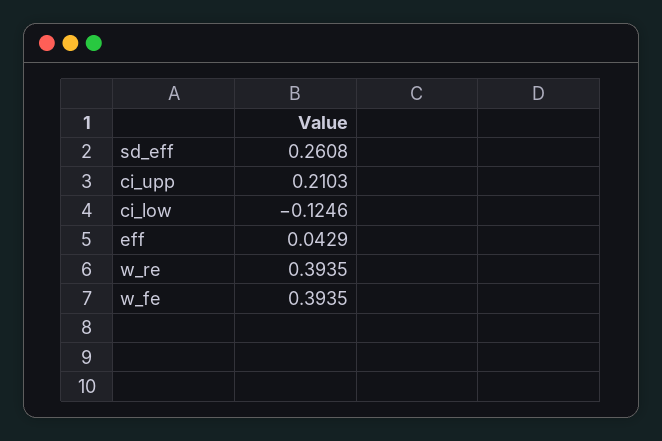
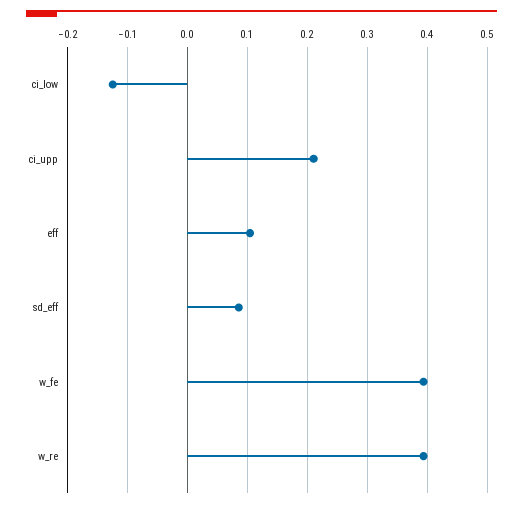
sd_eff: 0.2608 -> 0.08
eff: 0.0429 -> 0.1

